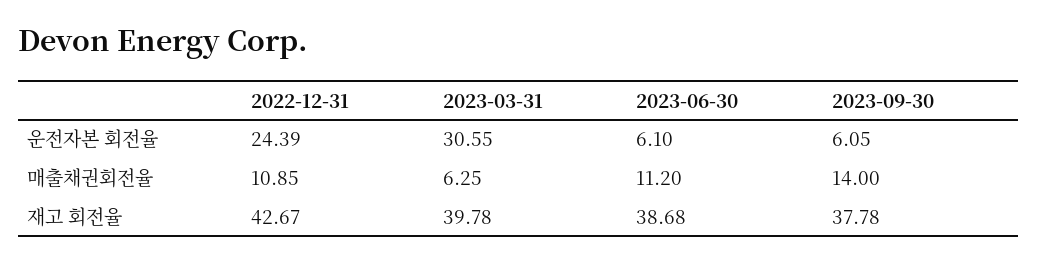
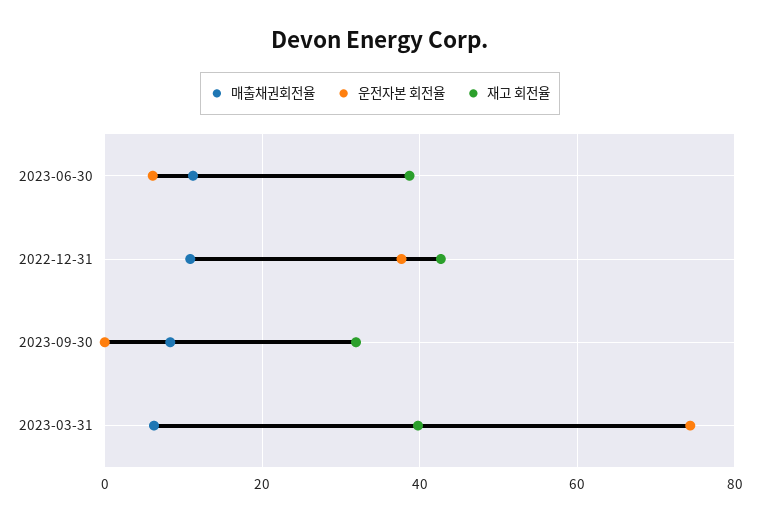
운전자본 회전율, 2022-12-31: 24.39 -> 38
운전자본 회전율, 2023-03-31: 30.55 -> 74
운전자본 회전율, 2023-09-30: 6.05 -> 0
매출채권회전율, 2023-09-30: 14 -> 8
재고 회전율, 2023-09-30: 37.78 -> 32

